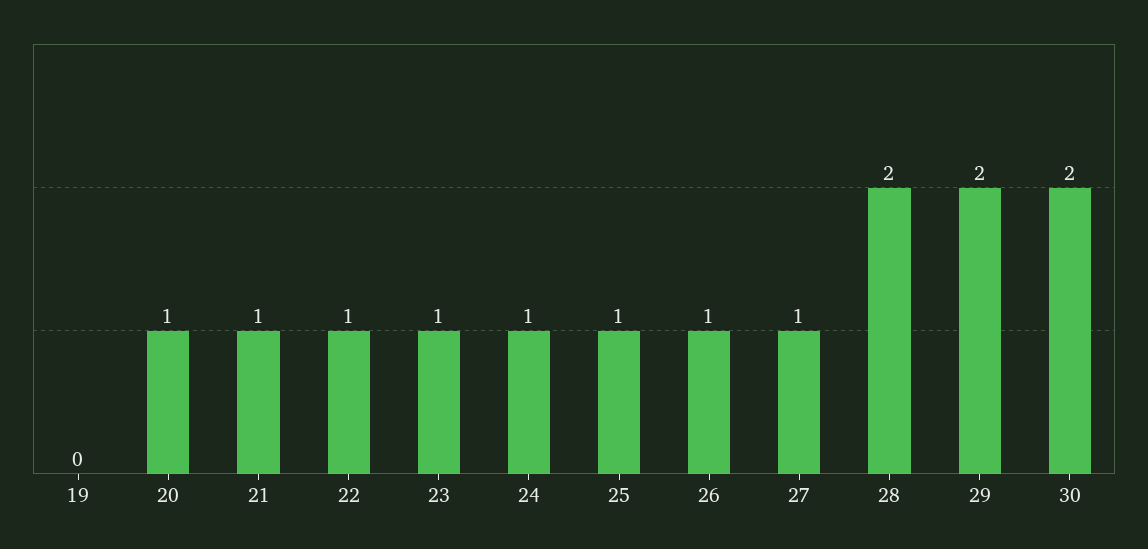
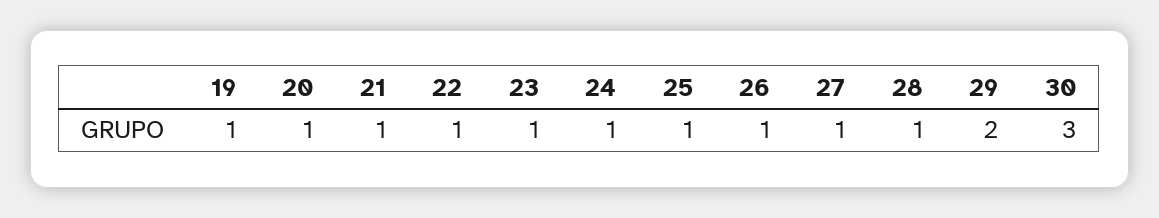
19: 0 -> 1
28: 2 -> 1
30: 2 -> 3

